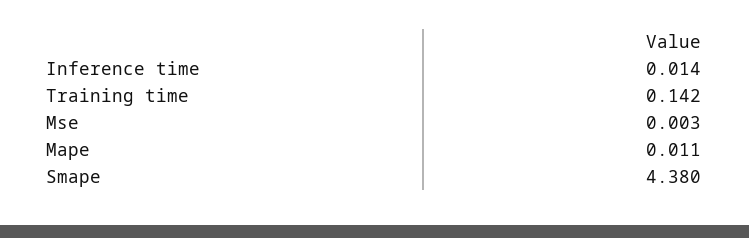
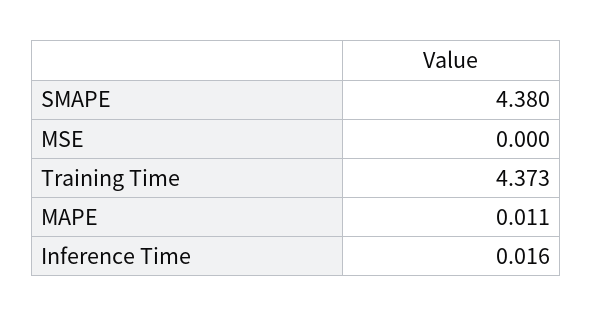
Inference time: 0.014 -> 0.016
Training time: 0.142 -> 4.373
Mse: 0.003 -> 0

